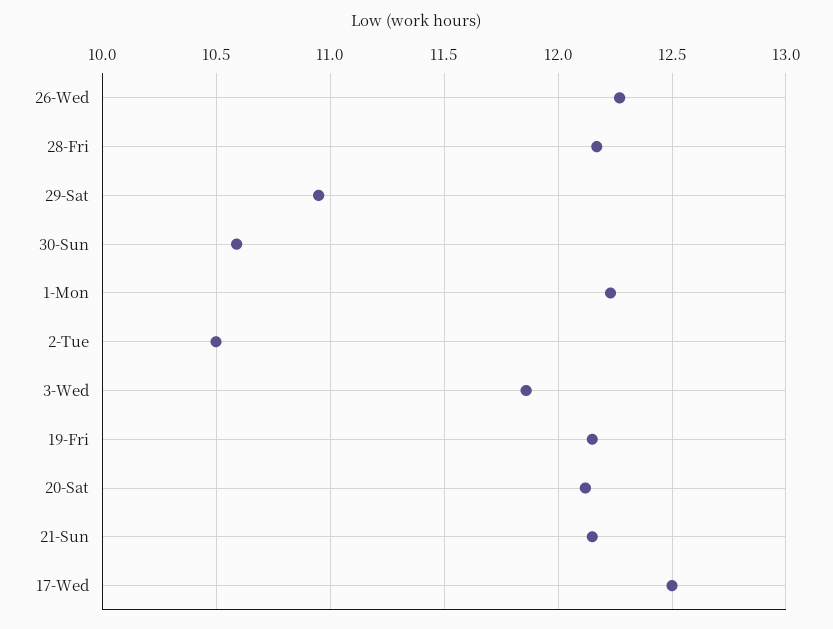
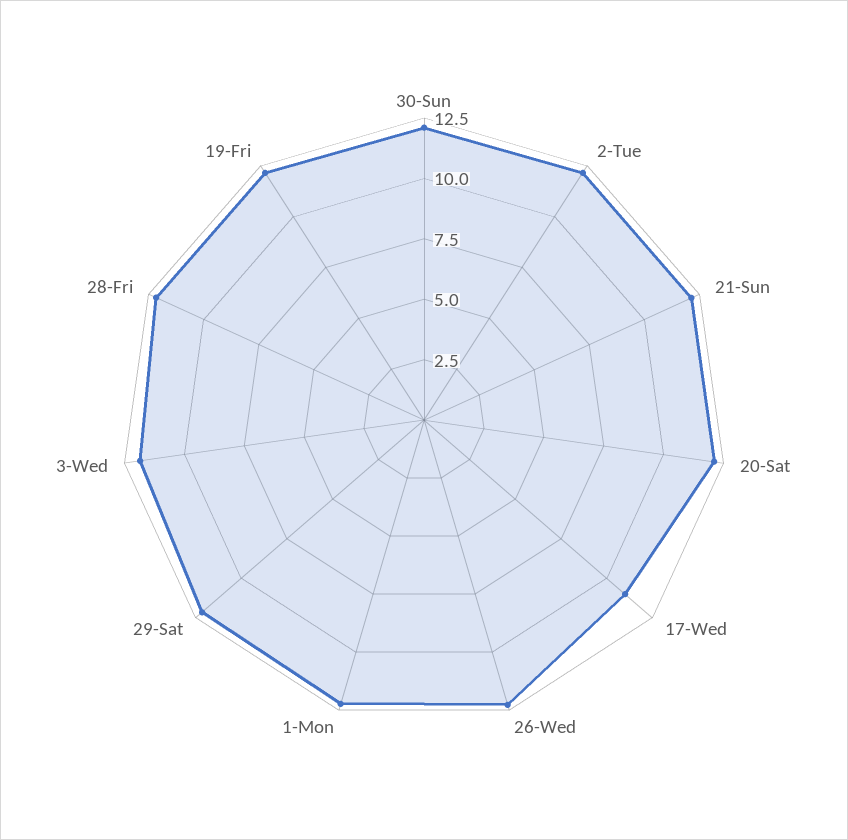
29-Sat: 10.95 -> 12
30-Sun: 10.6 -> 12
2-Tue: 10.5 -> 12
17-Wed: 12.5 -> 11

